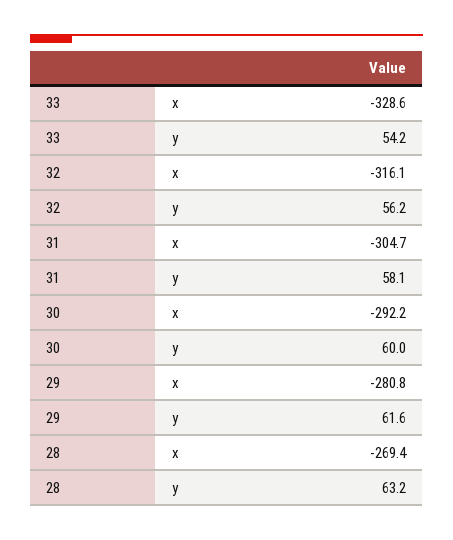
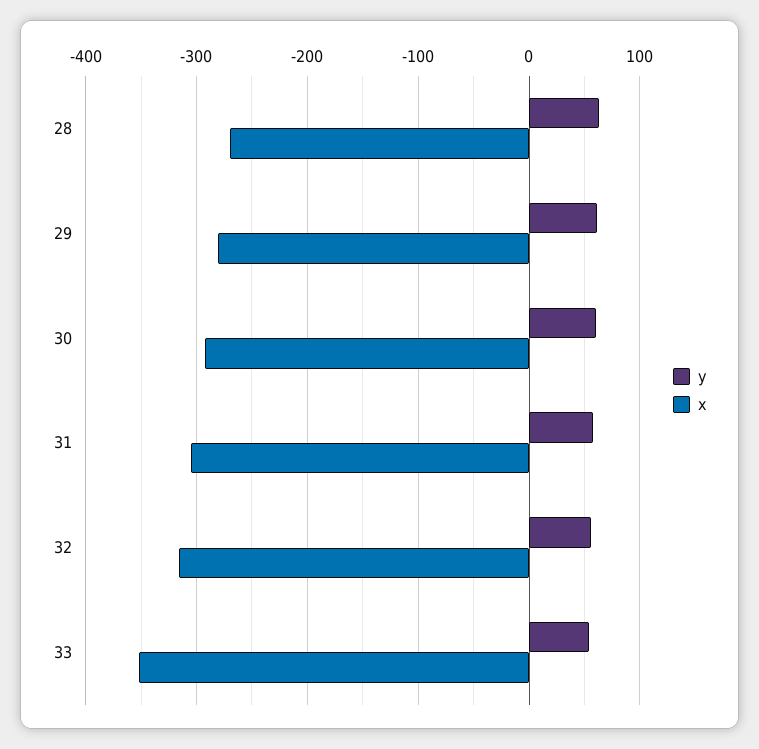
x, 33: -328.6 -> -350

